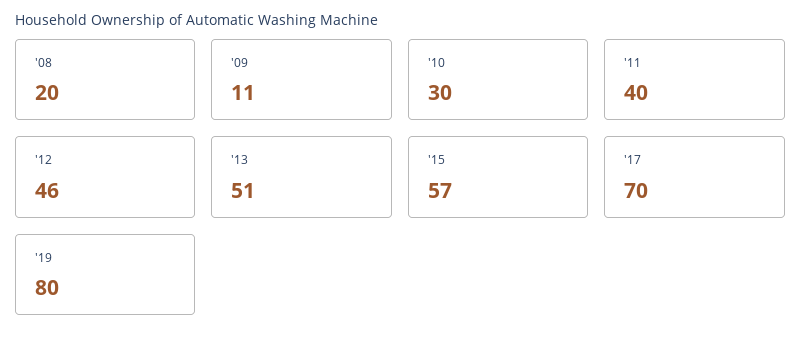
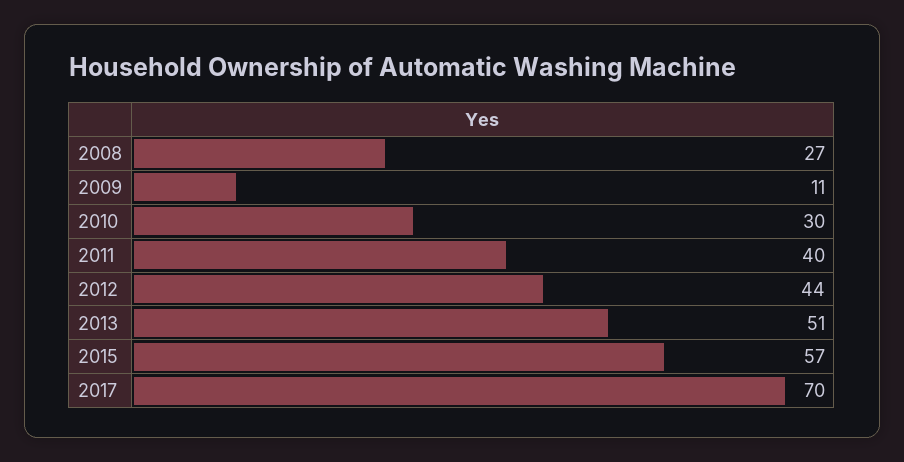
'08: 20 -> 27
'12: 46 -> 44
'19: 80 -> none

